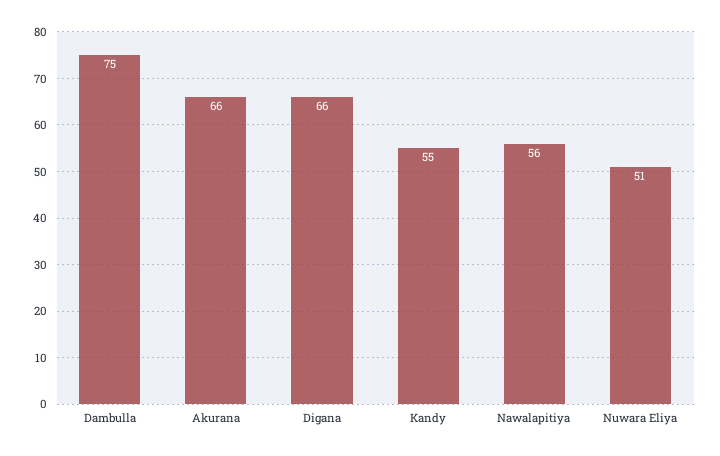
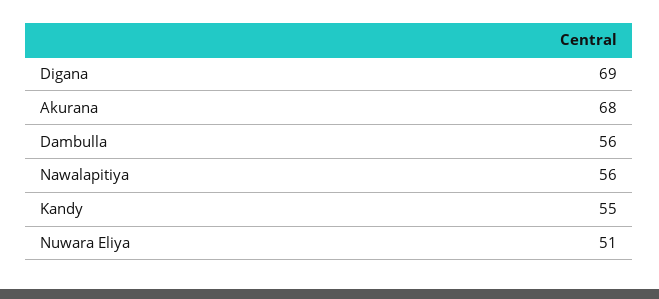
Dambulla: 75 -> 56
Akurana: 66 -> 68
Digana: 66 -> 69

